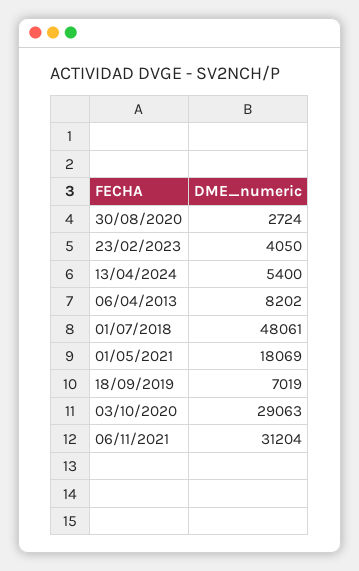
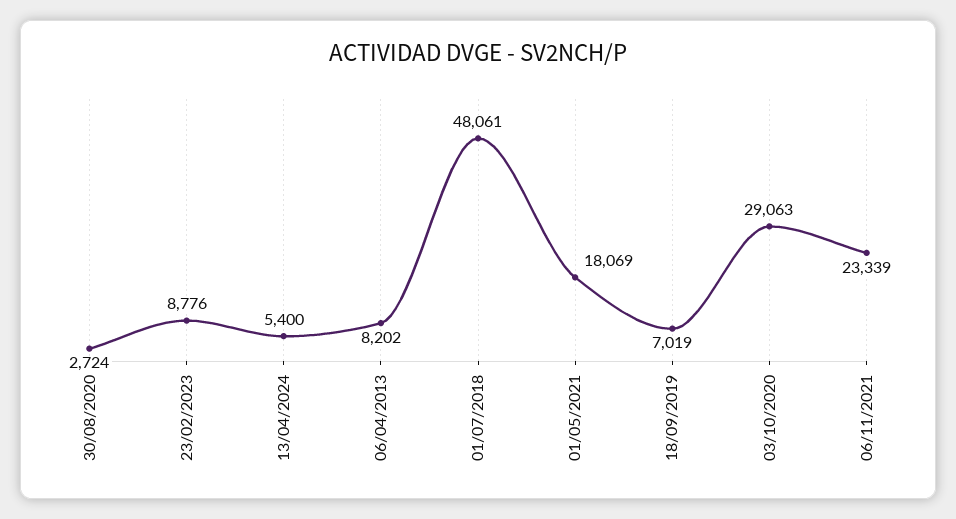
23/02/2023: 4050 -> 8776
06/11/2021: 31204 -> 23339

